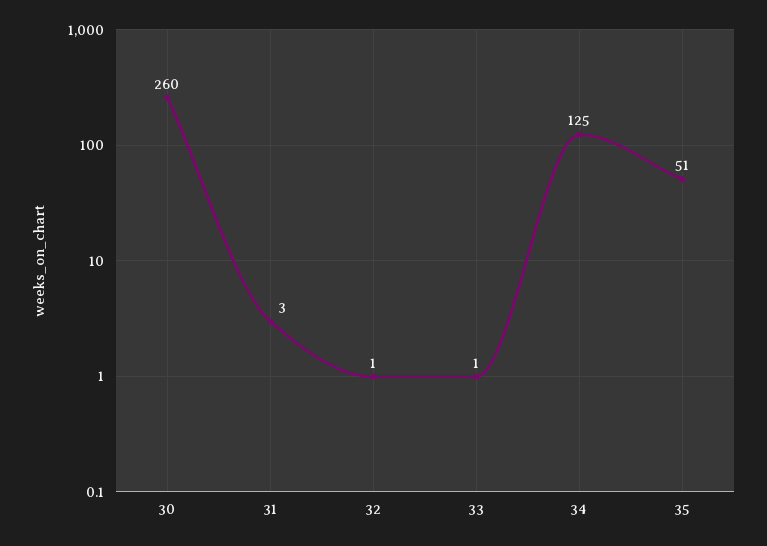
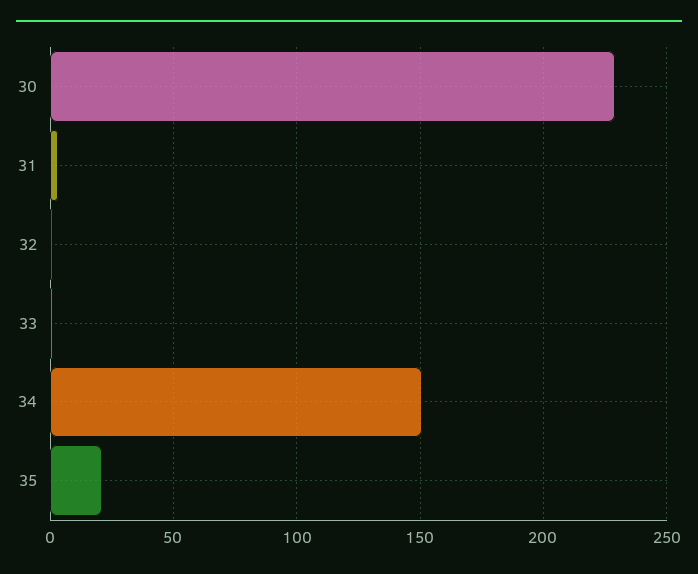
30: 260 -> 230
34: 125 -> 150
35: 51 -> 20

